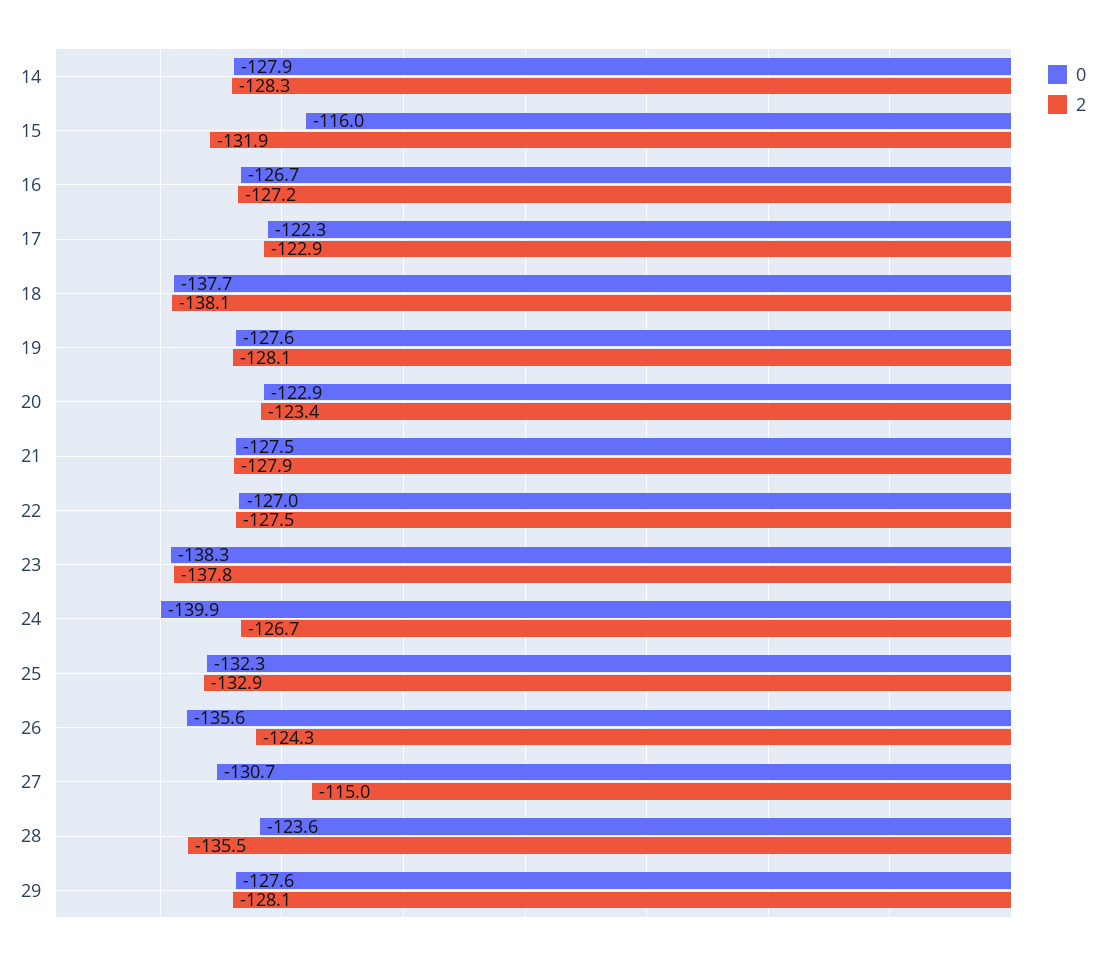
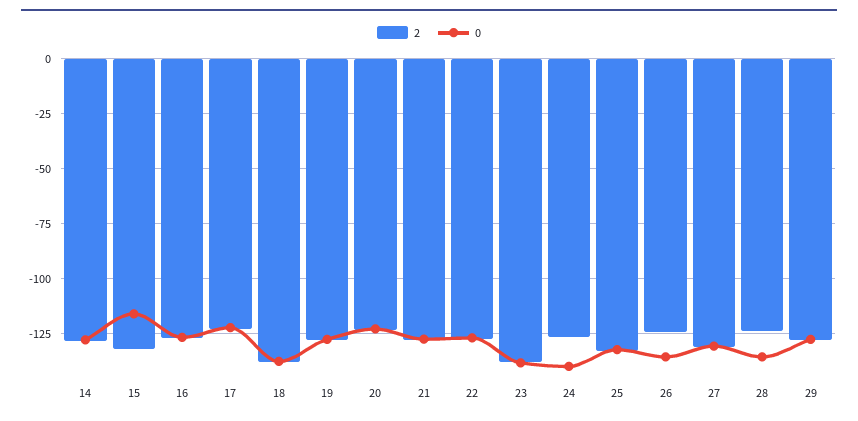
2, 27: -115 -> -130
0, 28: -123.6 -> -135
2, 28: -135.5 -> -125

